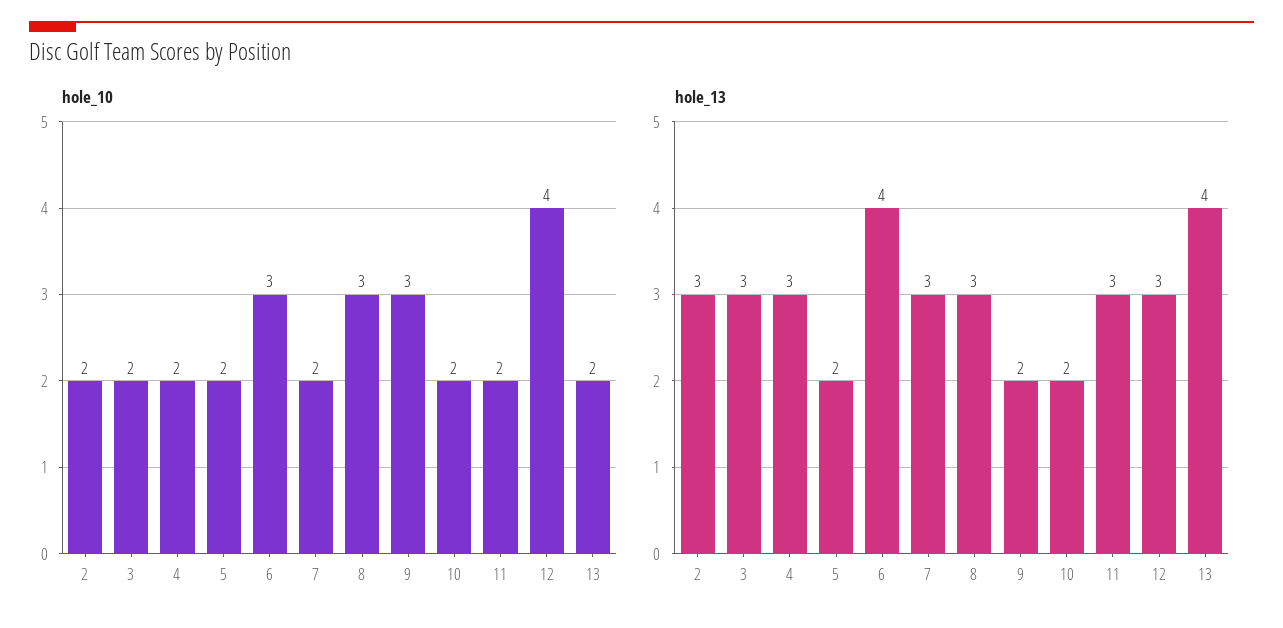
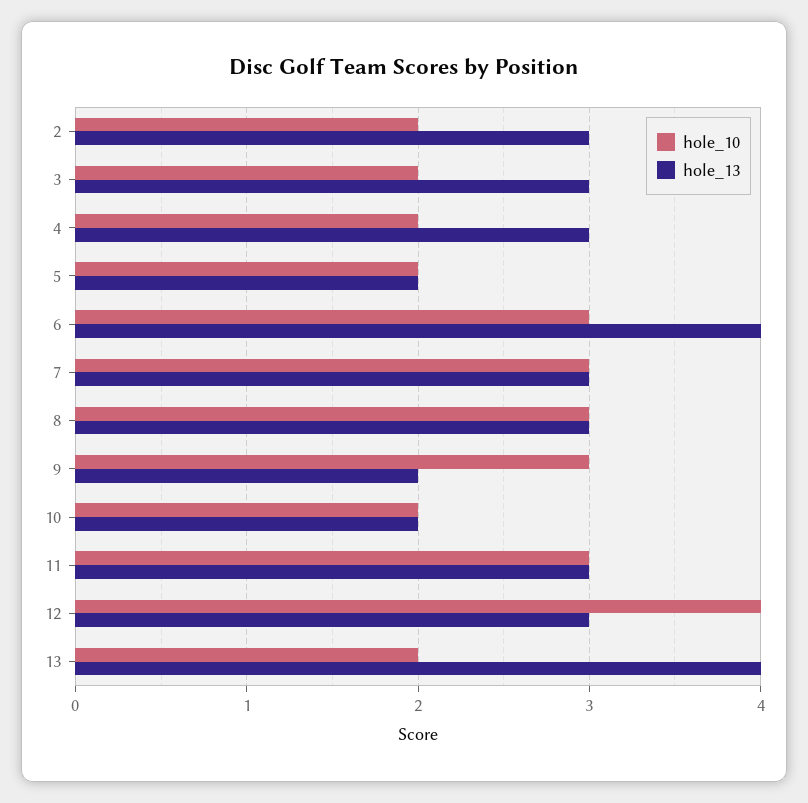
hole_10, 7: 2 -> 3
hole_10, 11: 2 -> 3

